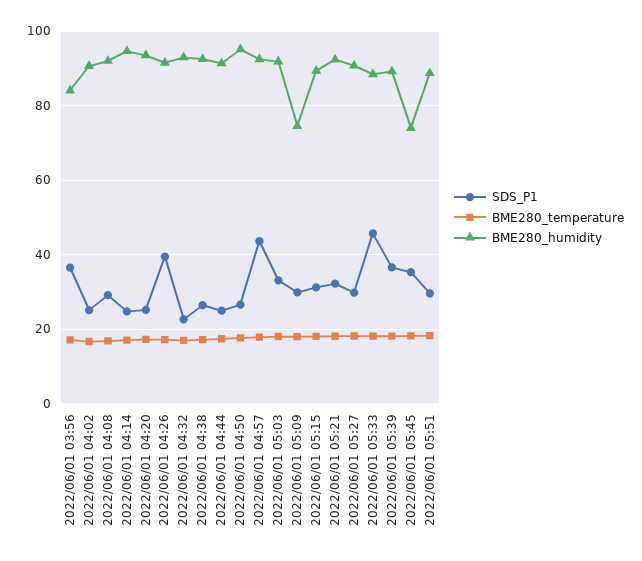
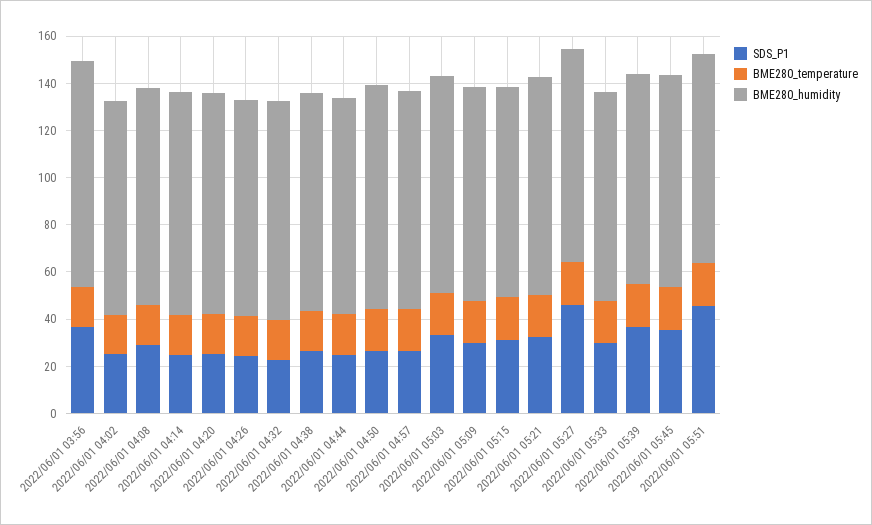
BME280_humidity, 2022/06/01 03:56: 84 -> 95
SDS_P1, 2022/06/01 04:26: 40 -> 25
SDS_P1, 2022/06/01 04:57: 44 -> 25
BME280_humidity, 2022/06/01 05:09: 74 -> 90
SDS_P1, 2022/06/01 05:27: 30 -> 45
SDS_P1, 2022/06/01 05:33: 46 -> 30
BME280_humidity, 2022/06/01 05:45: 74 -> 90
SDS_P1, 2022/06/01 05:51: 30 -> 45

